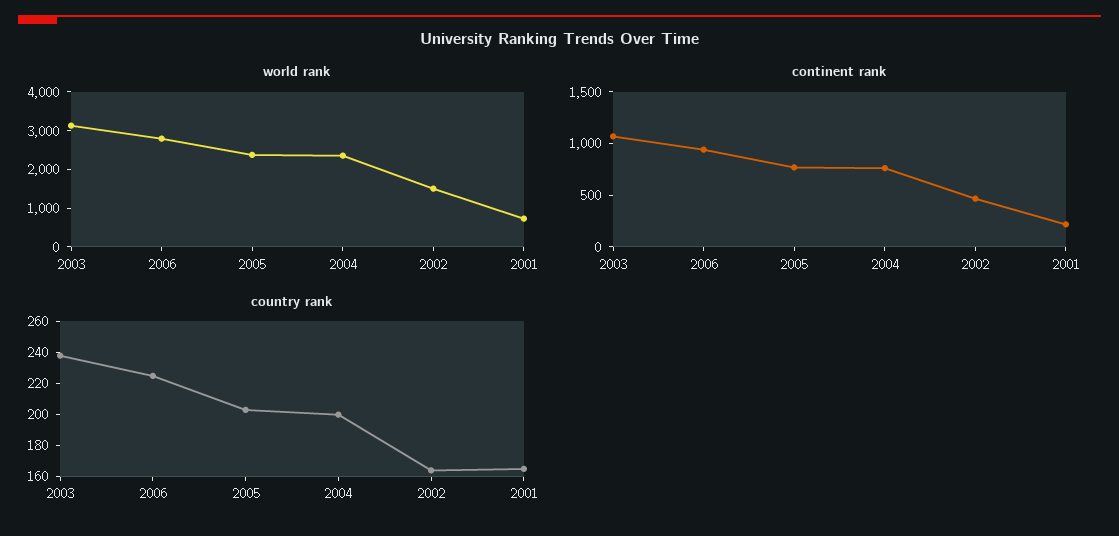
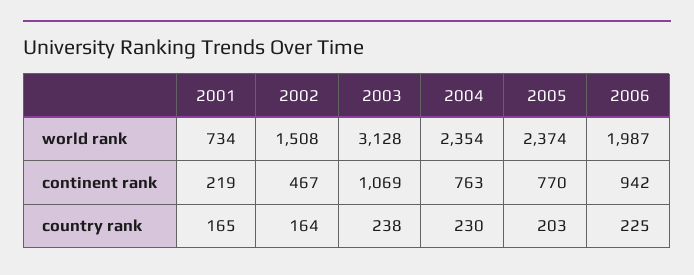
world rank, 2006: 2750 -> 1987
country rank, 2004: 200 -> 230

